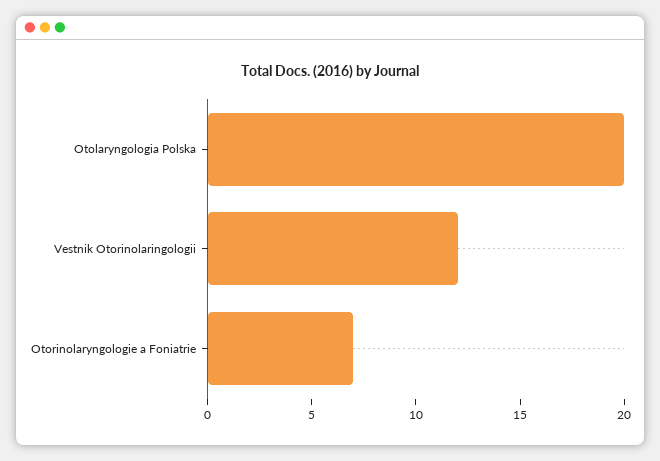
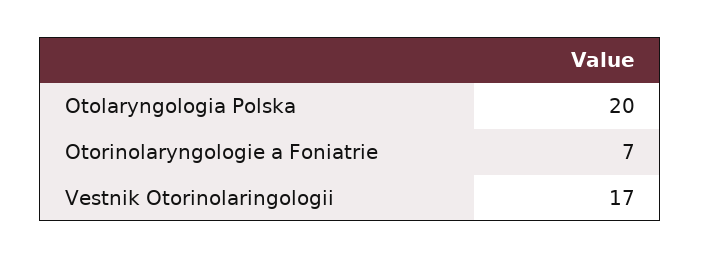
Vestnik Otorinolaringologii: 12 -> 17

